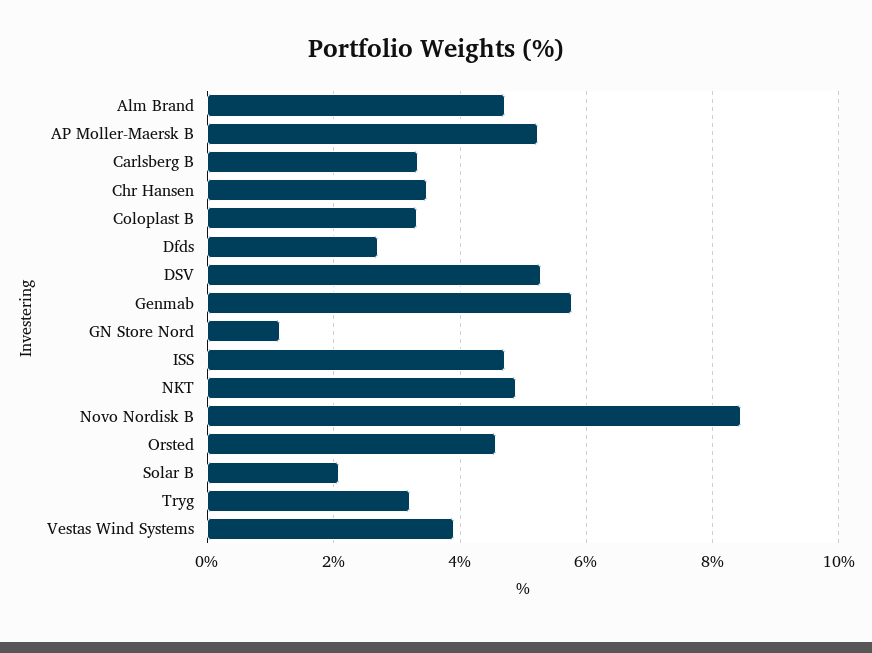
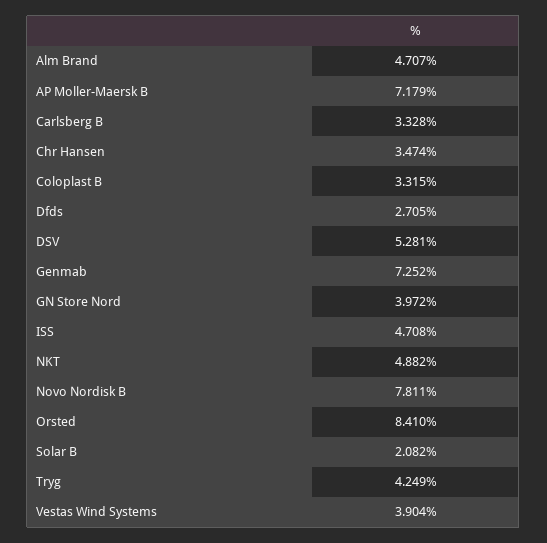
AP Moller-Maersk B: 5.2 -> 7.179
Genmab: 5.8 -> 7.252
GN Store Nord: 1.2 -> 3.972
Novo Nordisk B: 8.4 -> 7.811
Orsted: 4.6 -> 8.41
Tryg: 3.2 -> 4.249

